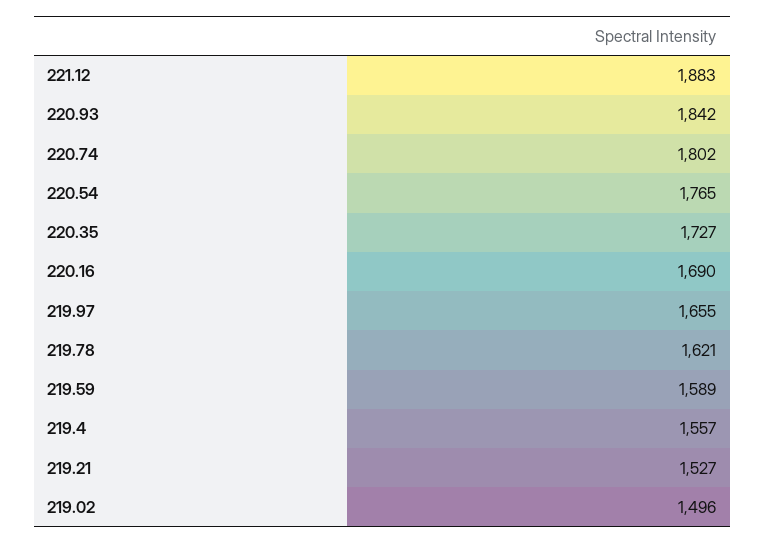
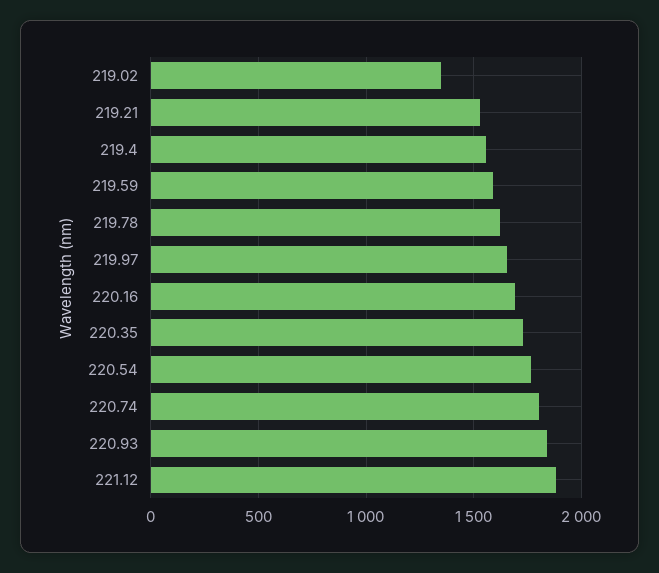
219.02: 1496 -> 1350

